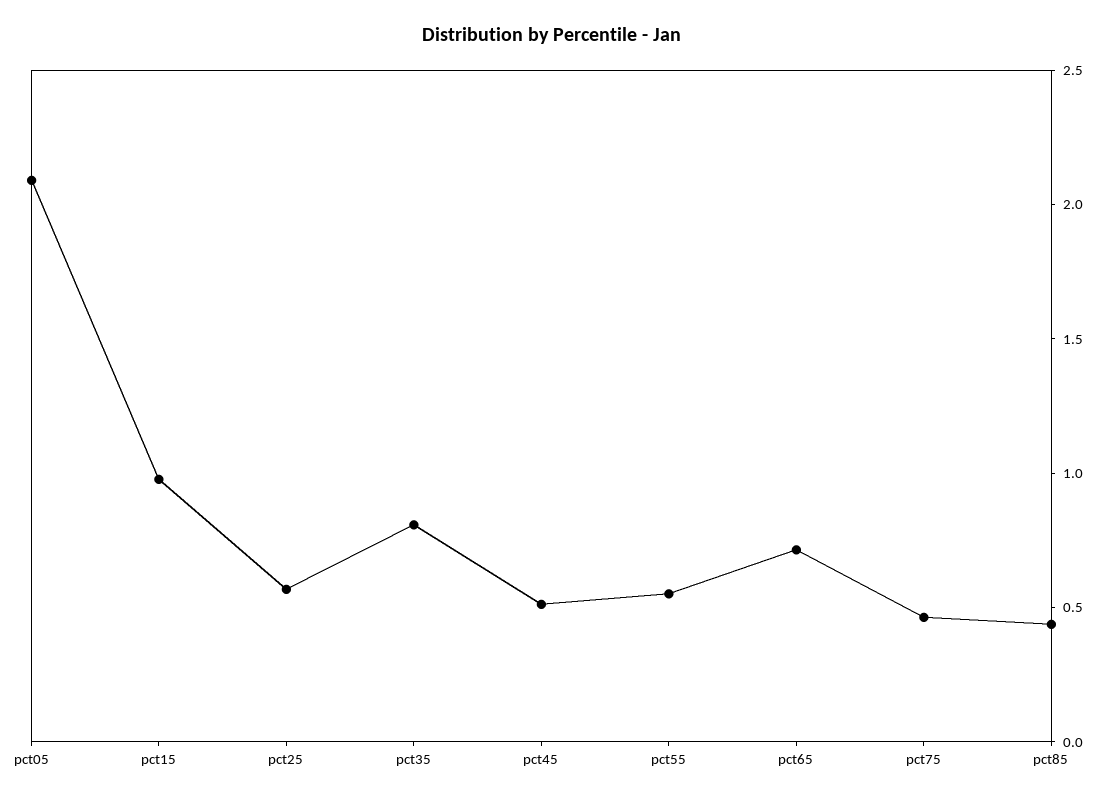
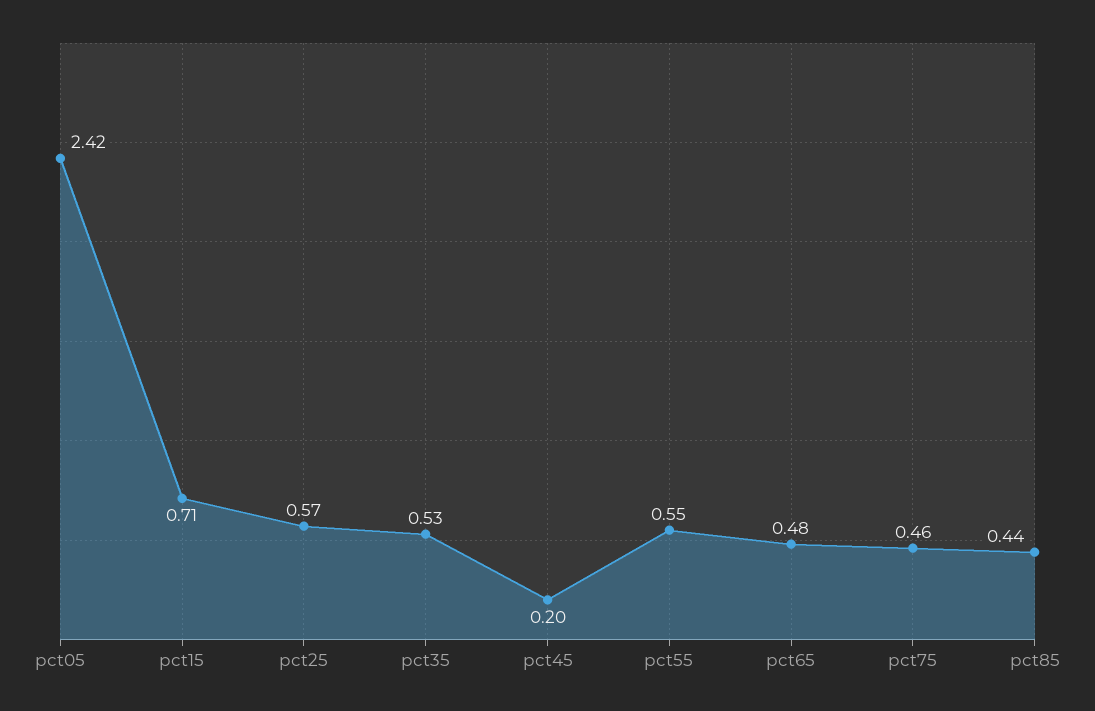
pct05: 2.1 -> 2.42
pct15: 1 -> 0.71
pct35: 0.8 -> 0.53
pct45: 0.5 -> 0.2
pct65: 0.7 -> 0.48

